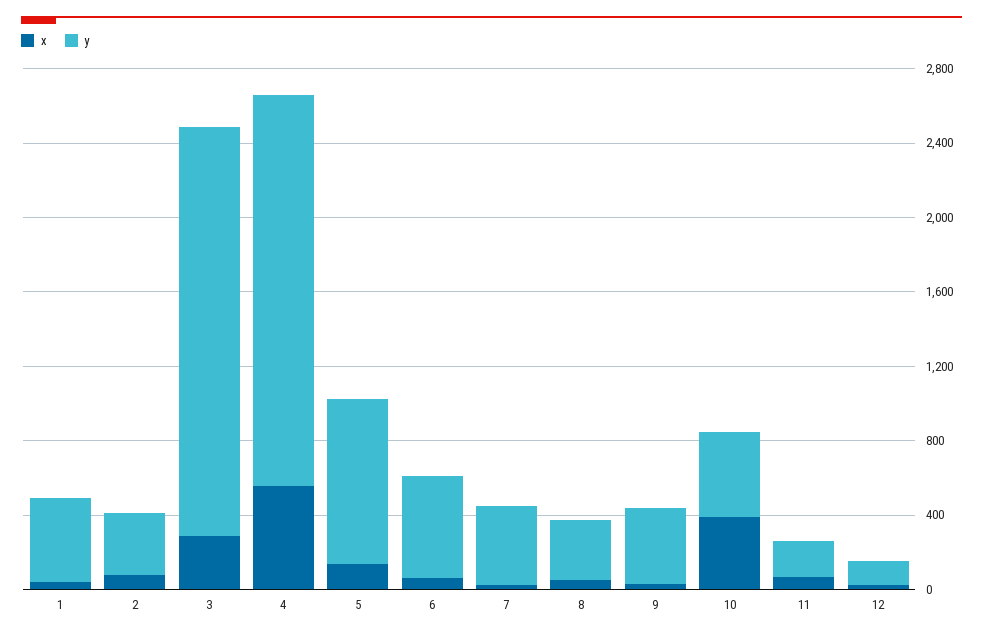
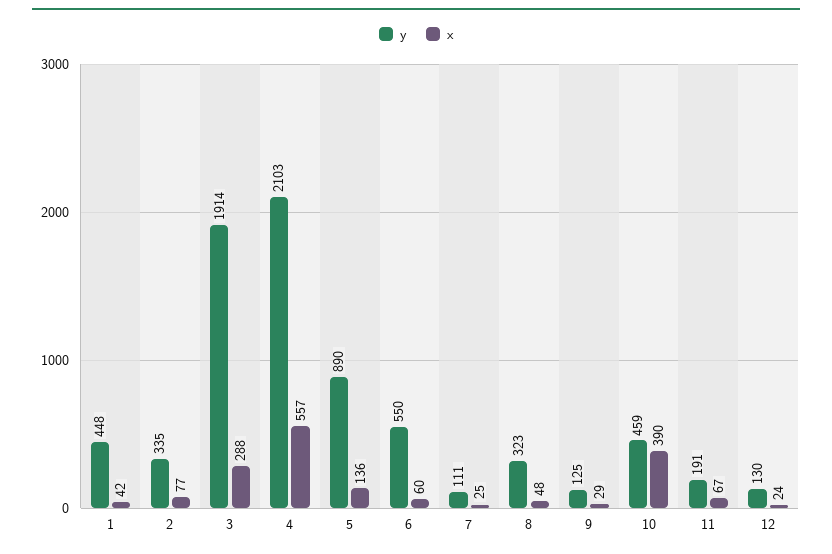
y, 3: 2200 -> 1914
y, 7: 400 -> 111
y, 9: 400 -> 125

